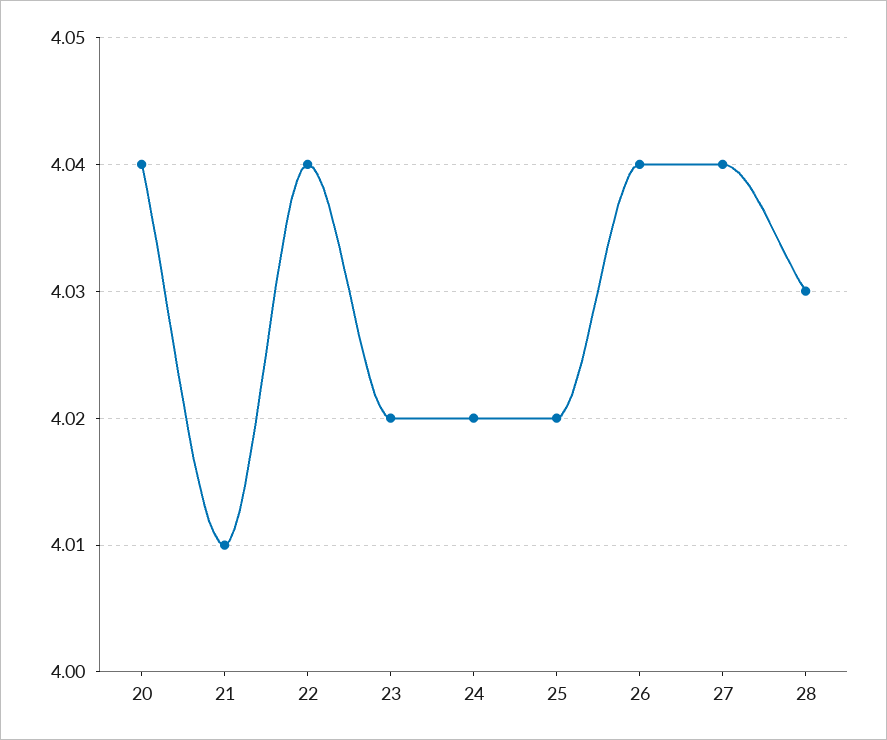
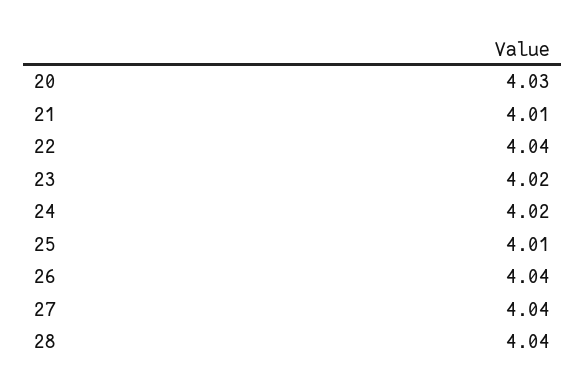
20: 4.04 -> 4.03
25: 4.02 -> 4.01
28: 4.03 -> 4.04

